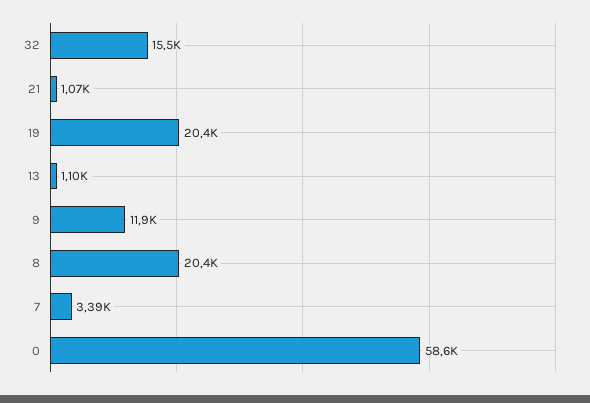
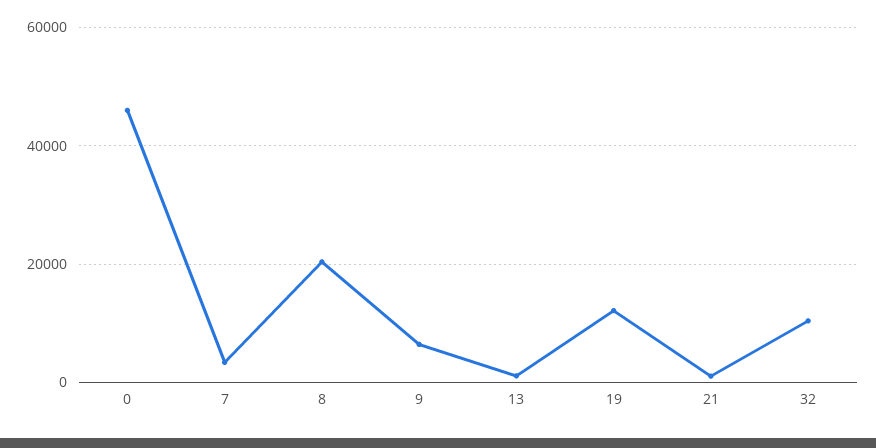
32: 15500 -> 10000
19: 20400 -> 12000
9: 11900 -> 6000
0: 58600 -> 46000

